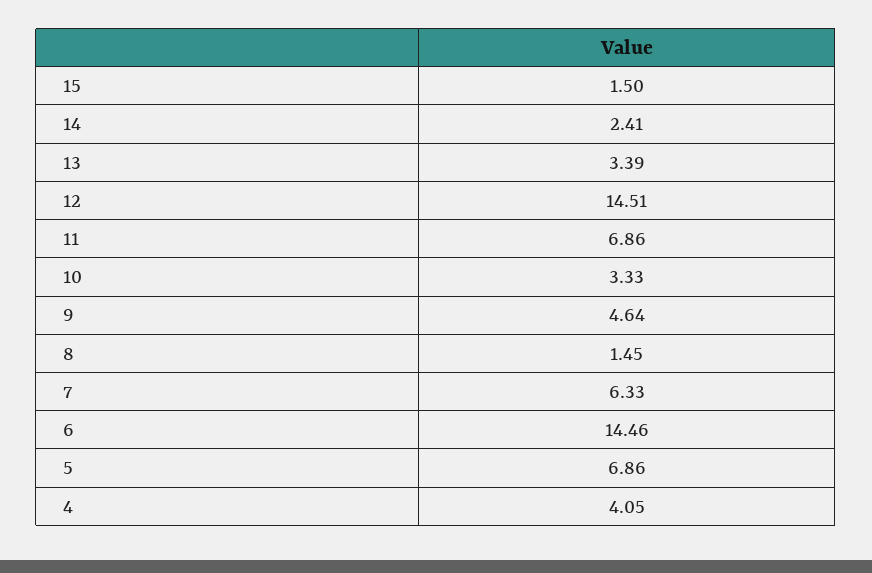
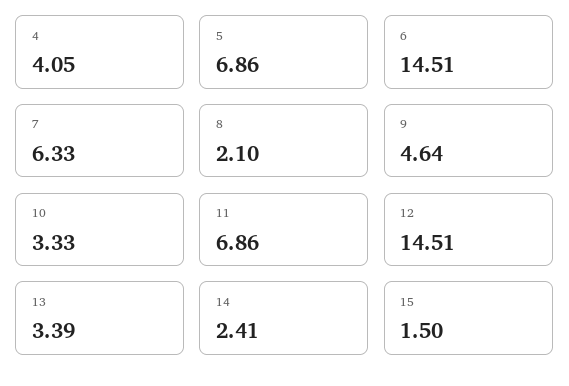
8: 1.45 -> 2.1
6: 14.46 -> 14.51

